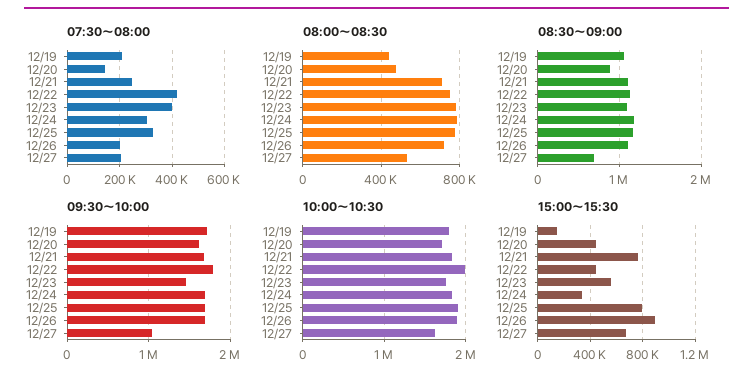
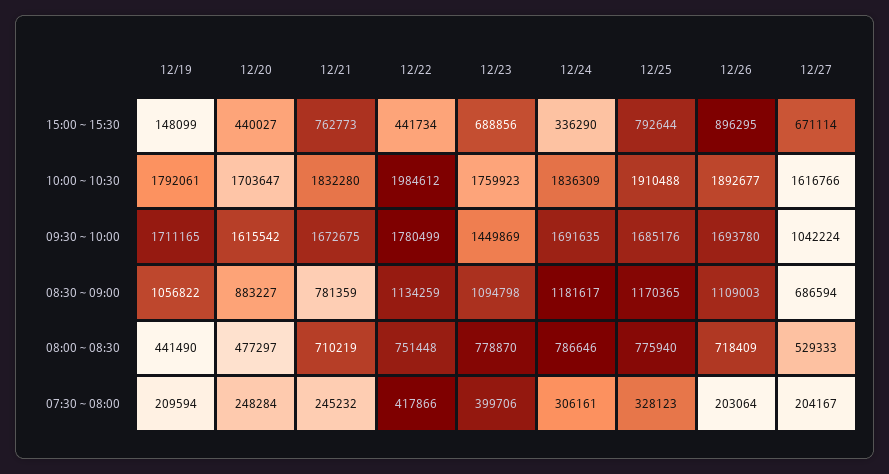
07:30～08:00, 12/20: 150000 -> 248284
08:30～09:00, 12/21: 1100000 -> 781359
15:00～15:30, 12/23: 550000 -> 688856

